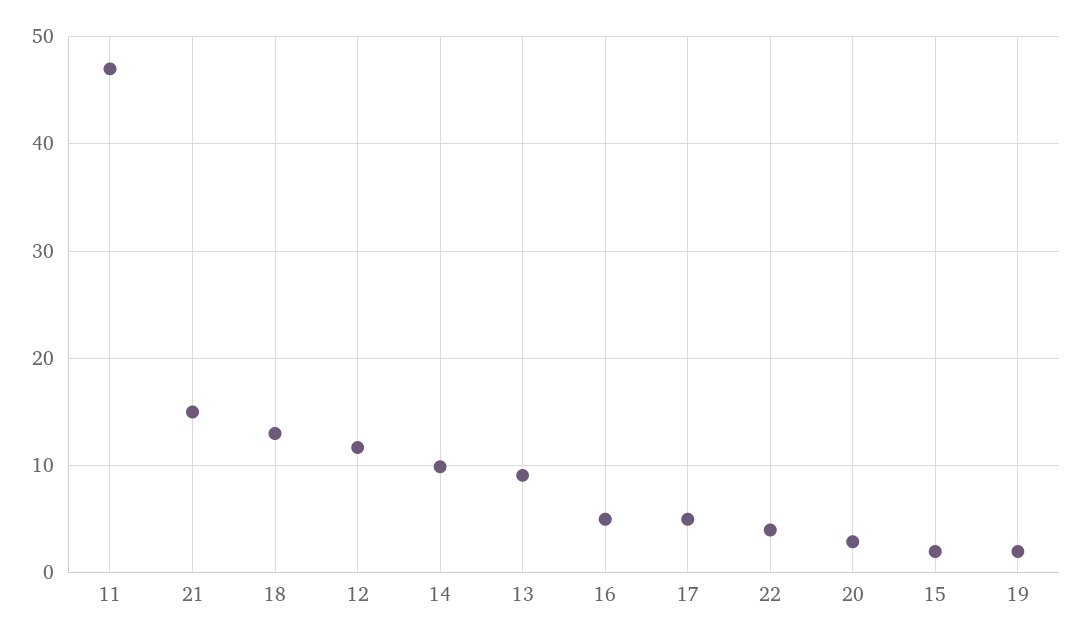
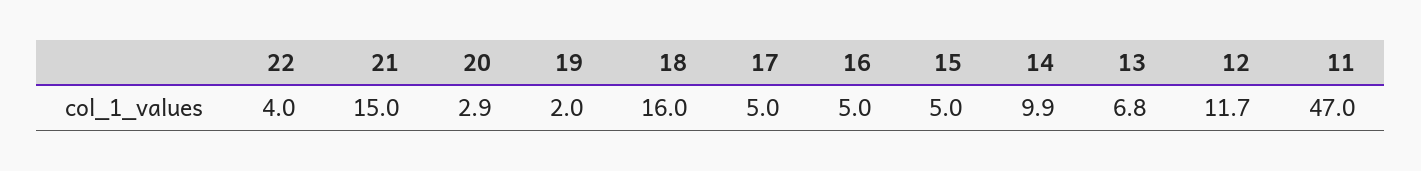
18: 13 -> 16
13: 9 -> 6.8
15: 2 -> 5

